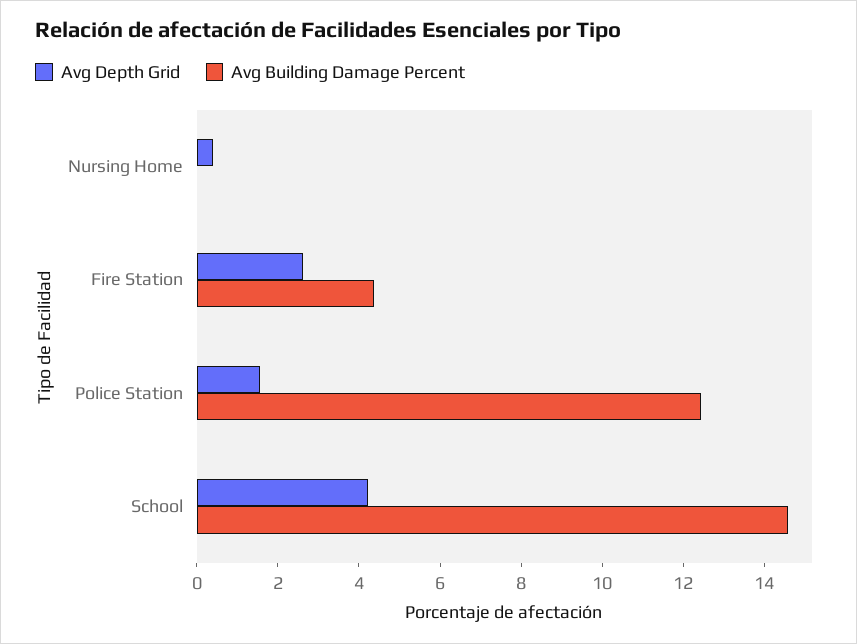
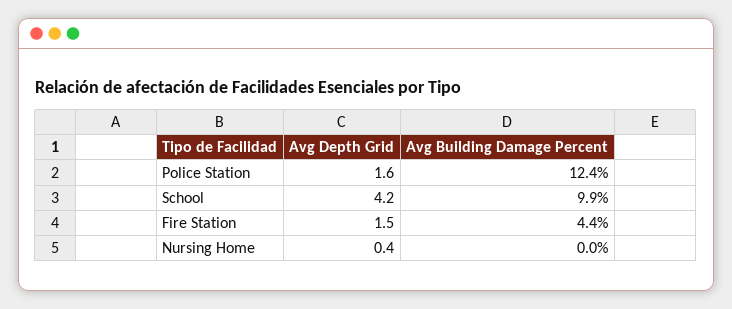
Avg Depth Grid, Fire Station: 2.5 -> 1.5
Avg Building Damage Percent, School: 14.5 -> 9.9

